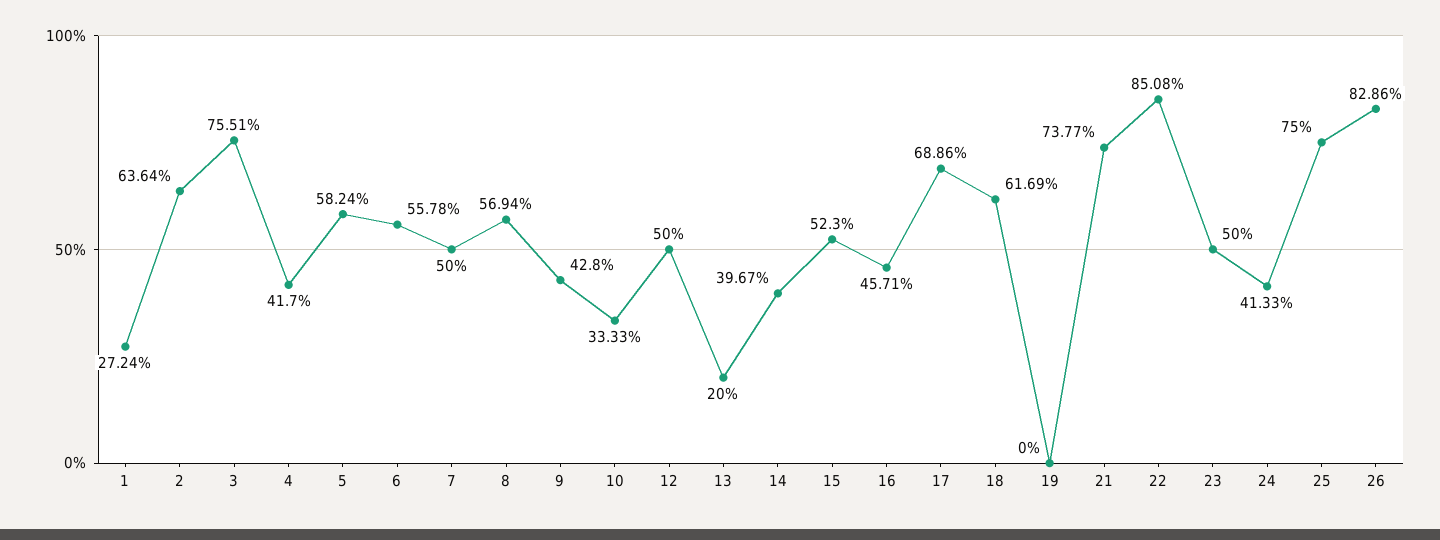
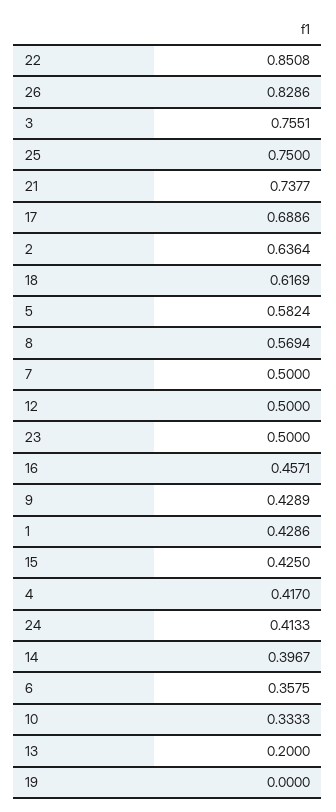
1: 0.2724 -> 0.4286
6: 0.5578 -> 0.3575
9: 0.428 -> 0.4289
15: 0.523 -> 0.425

